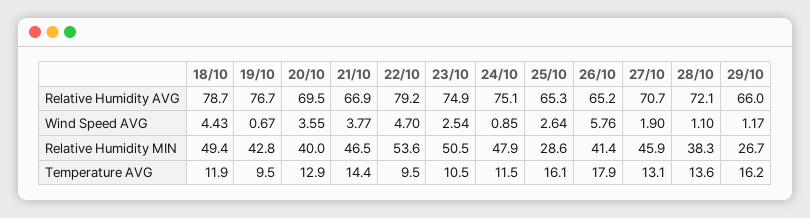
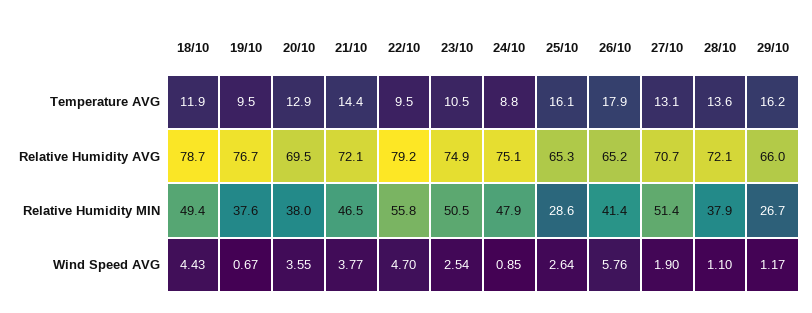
21/10, Relative Humidity AVG: 66.9 -> 72.1
19/10, Relative Humidity MIN: 42.8 -> 37.6
20/10, Relative Humidity MIN: 40 -> 38
22/10, Relative Humidity MIN: 53.6 -> 55.8
27/10, Relative Humidity MIN: 45.9 -> 51.4
28/10, Relative Humidity MIN: 38.3 -> 37.9
24/10, Temperature AVG: 11.5 -> 8.8

